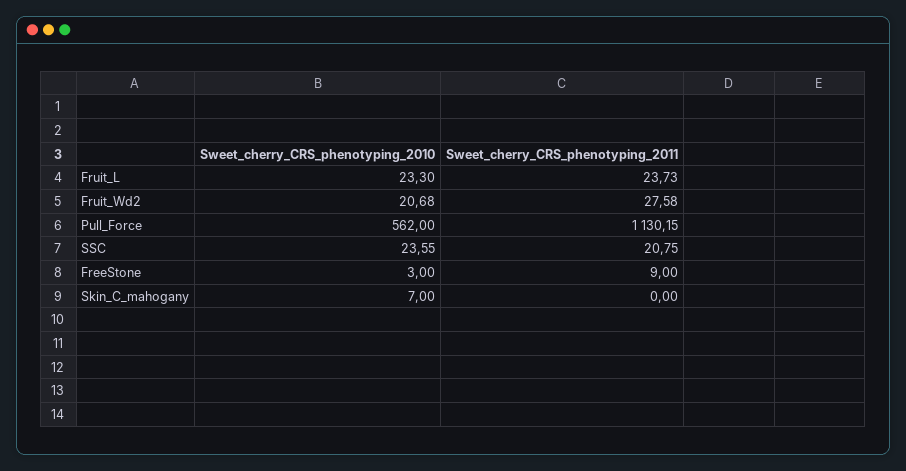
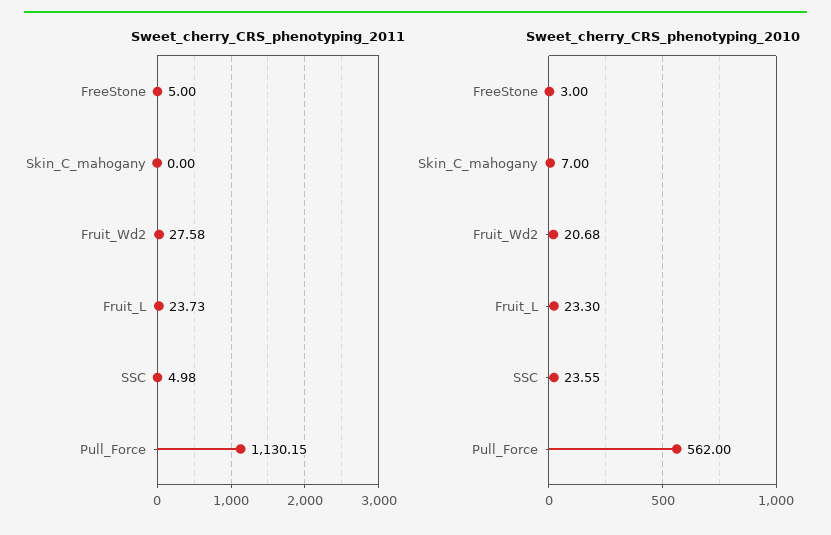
Sweet_cherry_CRS_phenotyping_2011, SSC: 20.75 -> 4.98
Sweet_cherry_CRS_phenotyping_2011, FreeStone: 9 -> 5

